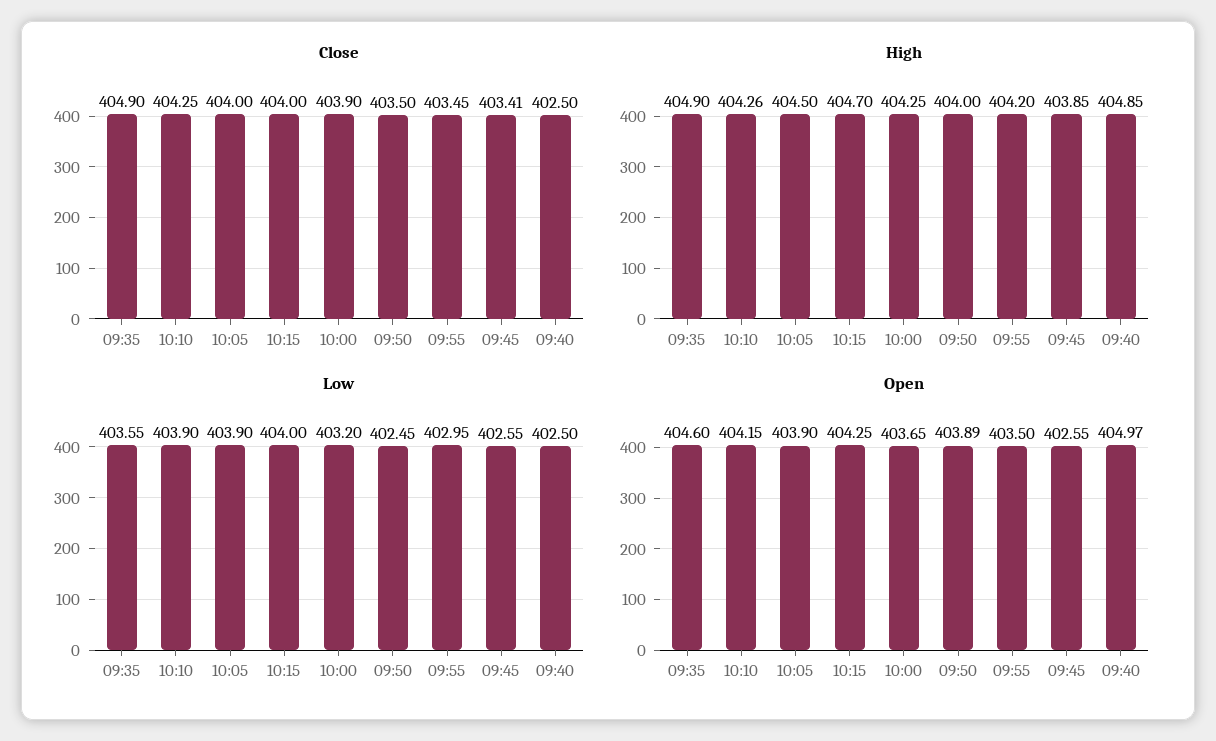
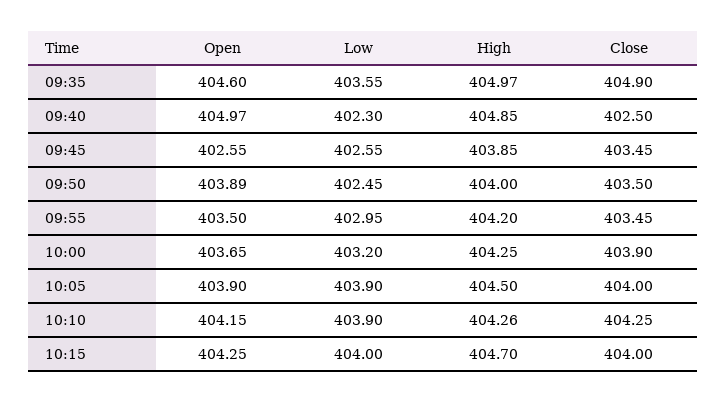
Close, 09:45: 403.41 -> 403.45
High, 09:35: 404.9 -> 404.97
Low, 09:40: 402.5 -> 402.3

